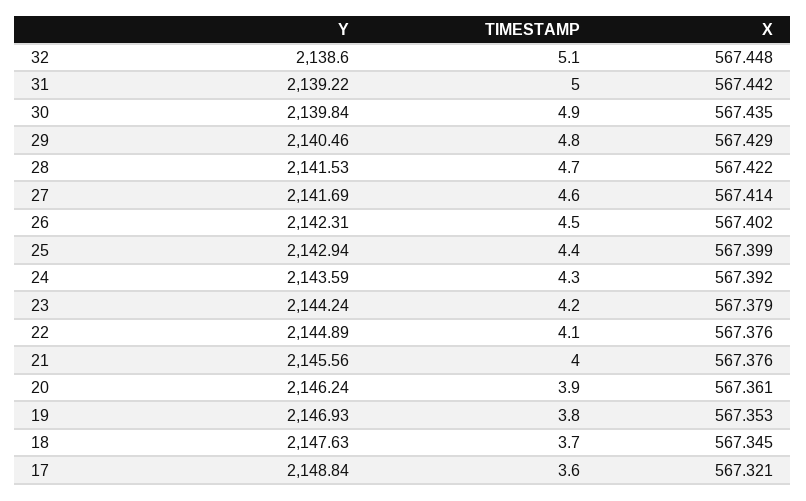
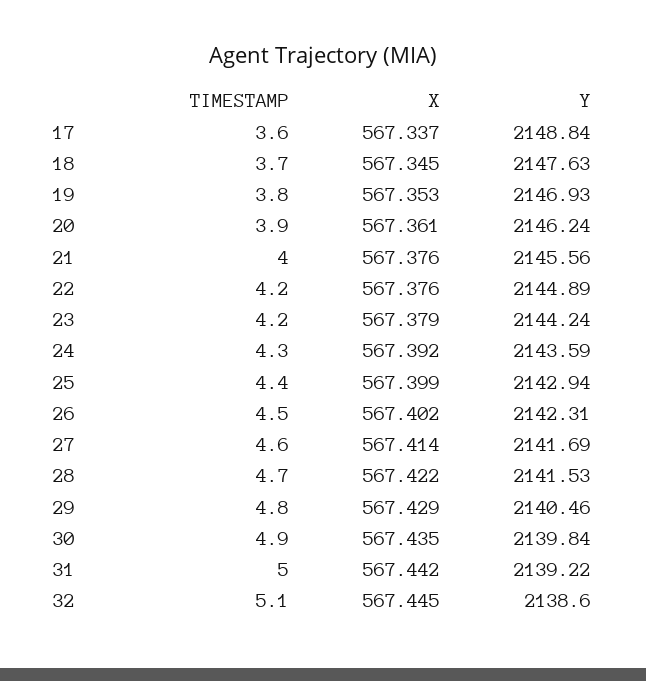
X, 32: 567.448 -> 567.445
TIMESTAMP, 22: 4.1 -> 4.2
X, 17: 567.321 -> 567.337

